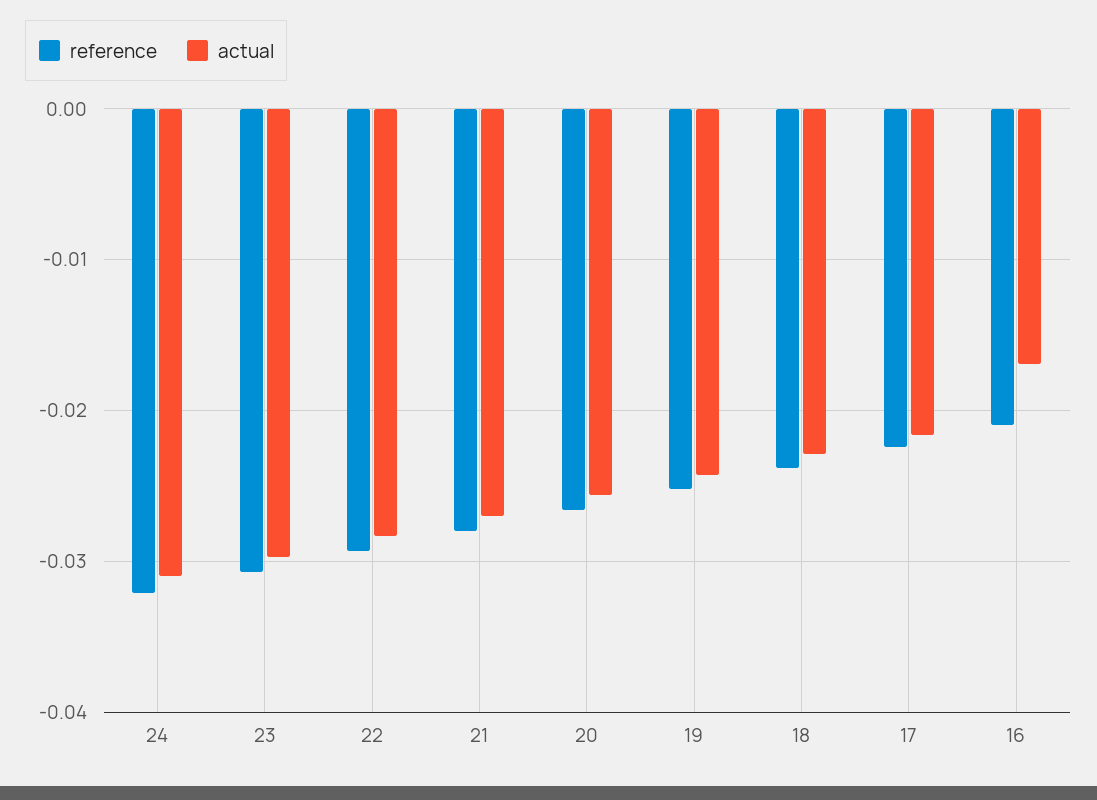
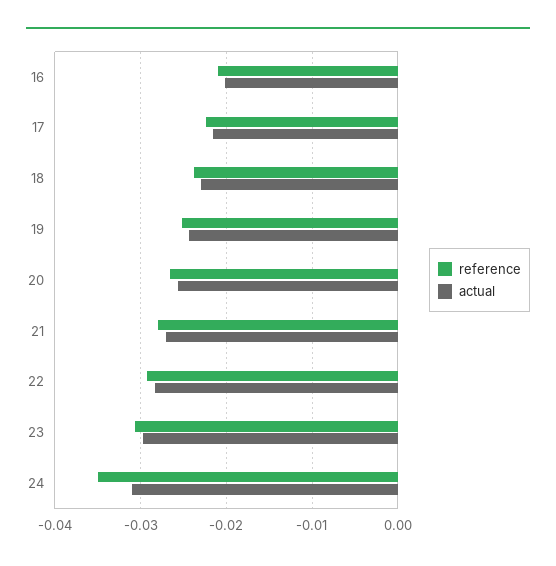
reference, 24: -0.032 -> -0.035
actual, 16: -0.017 -> -0.02

